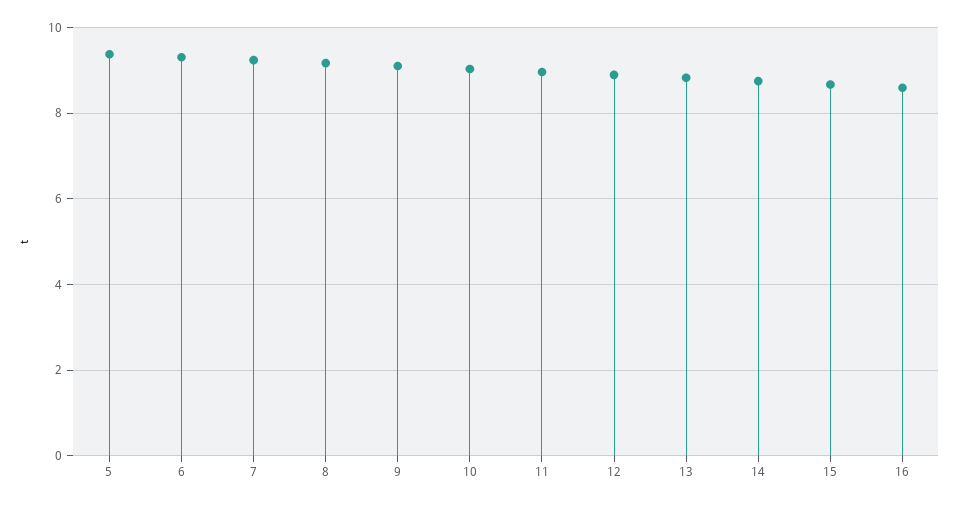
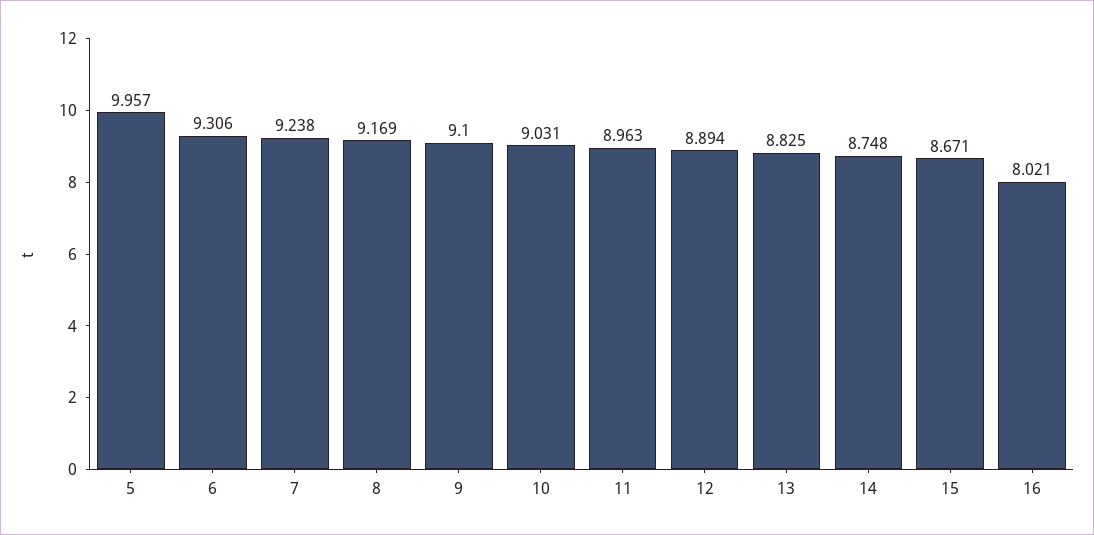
5: 9.4 -> 9.957
16: 8.6 -> 8.021

